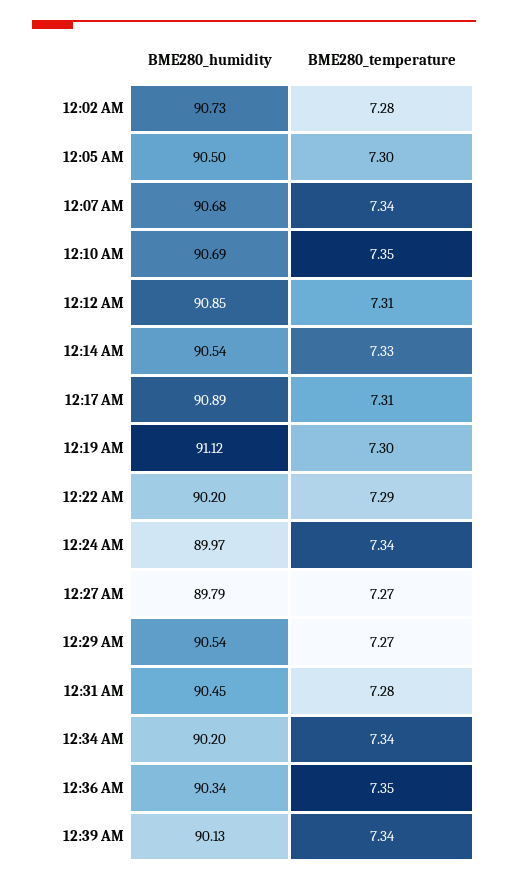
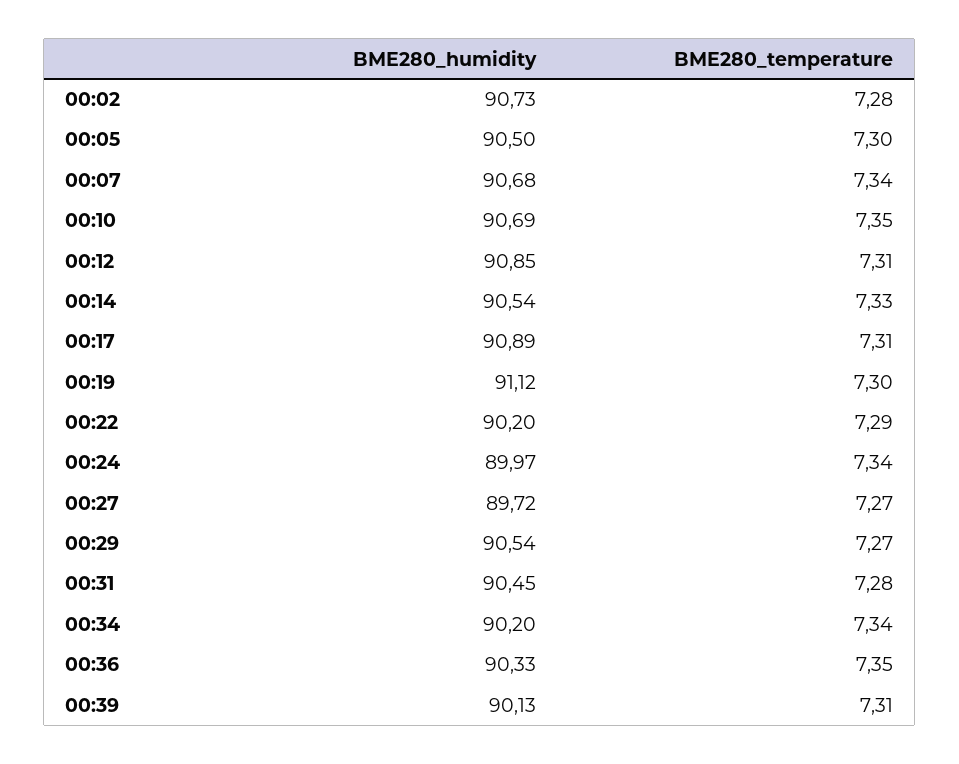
BME280_humidity, 12:27 AM: 89.79 -> 89.72
BME280_humidity, 12:36 AM: 90.34 -> 90.33
BME280_temperature, 12:39 AM: 7.34 -> 7.31

